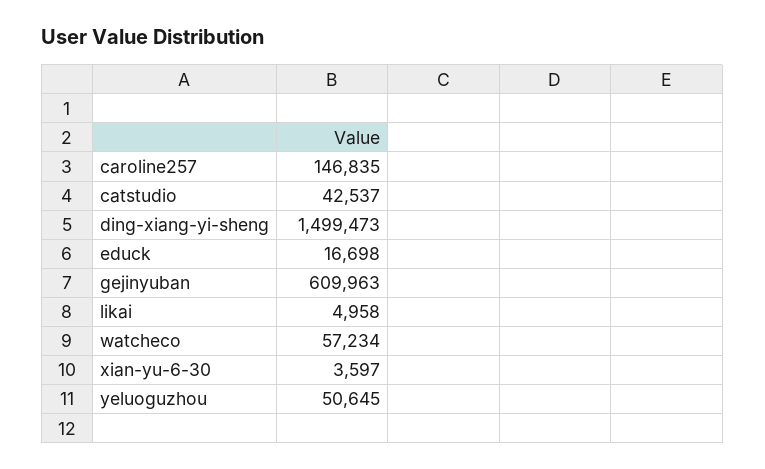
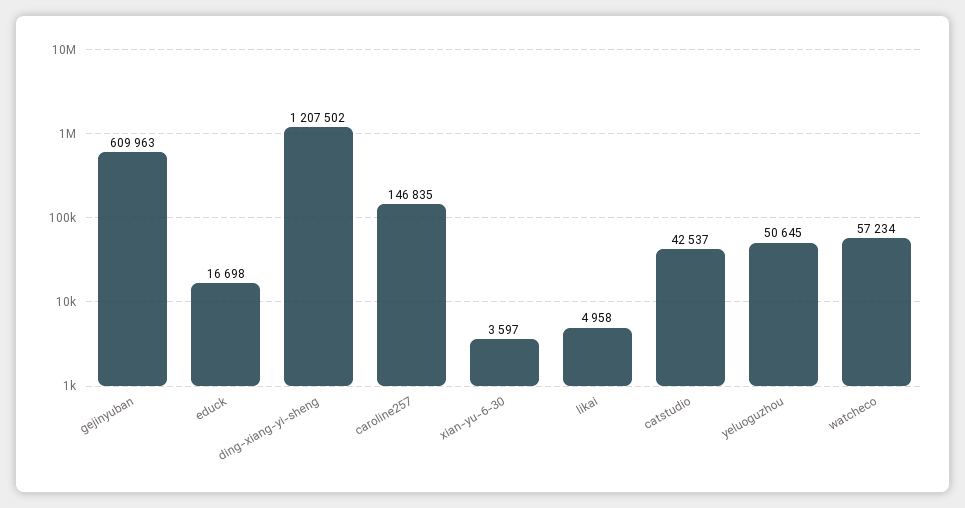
ding-xiang-yi-sheng: 1499473 -> 1207502

